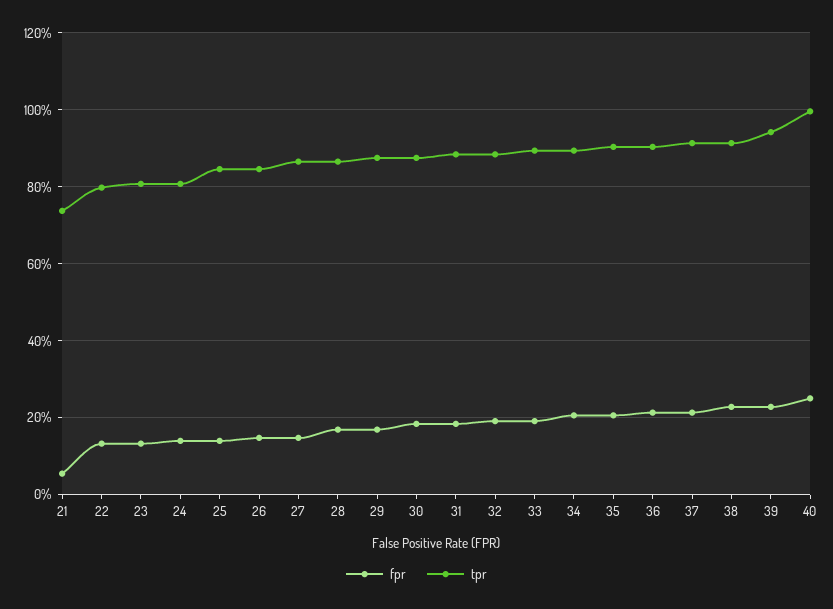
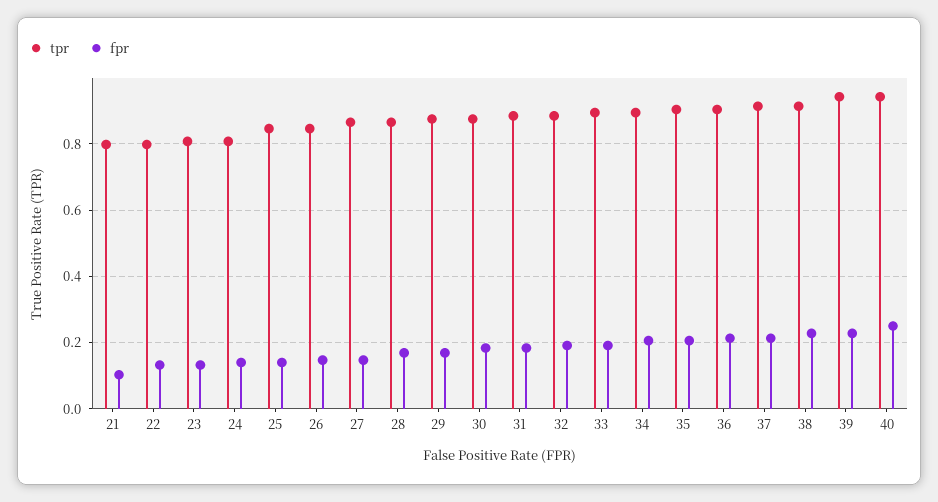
fpr, 21: 0.06 -> 0.1
tpr, 21: 0.74 -> 0.8
tpr, 40: 1 -> 0.94

